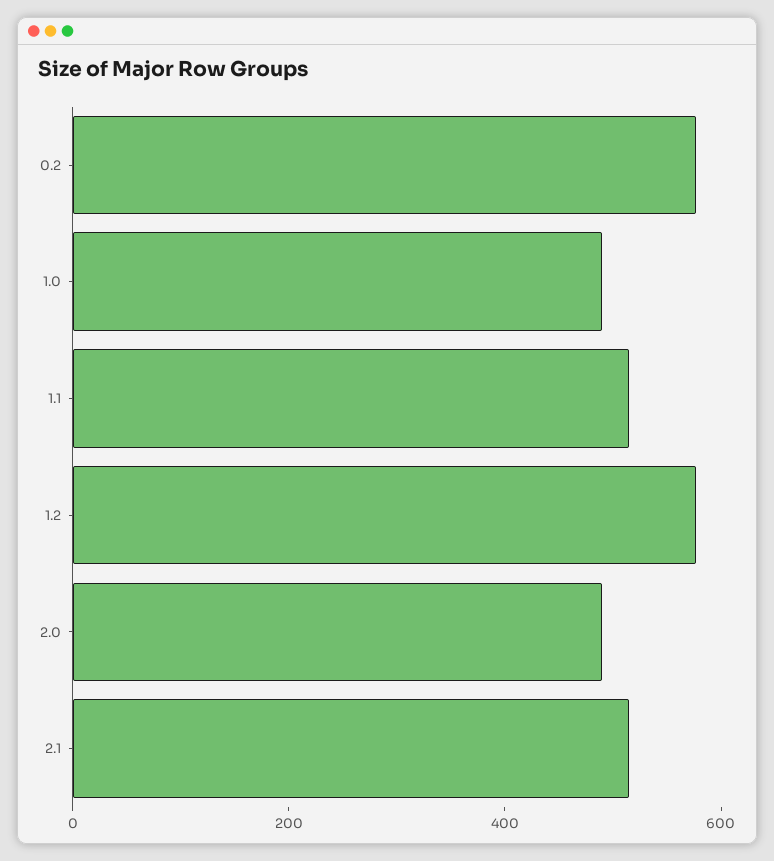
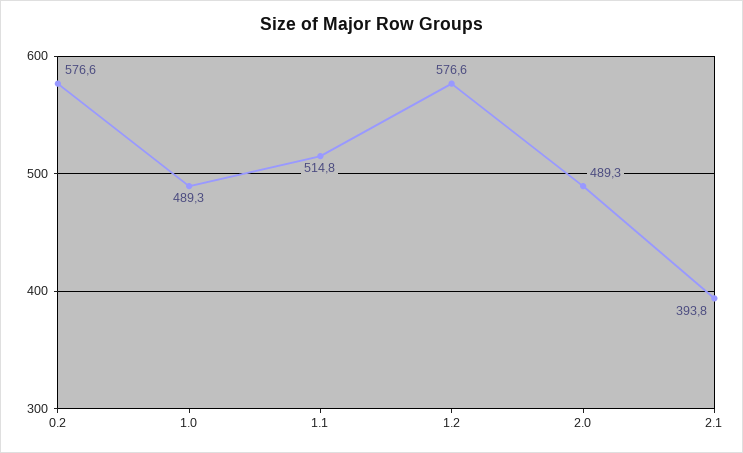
2.1: 500 -> 393.8

